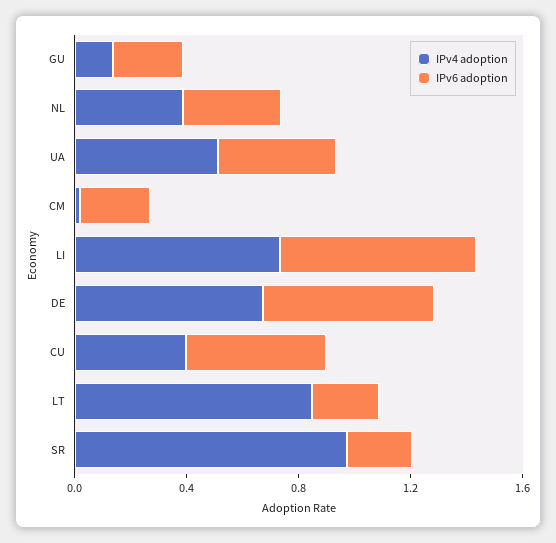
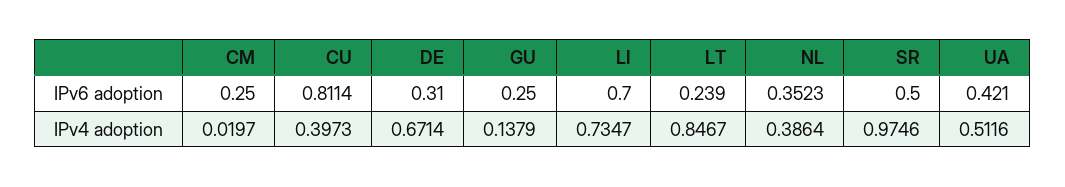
IPv6 adoption, DE: 0.6 -> 0.31
IPv6 adoption, CU: 0.5 -> 0.8114
IPv6 adoption, SR: 0.2 -> 0.5

